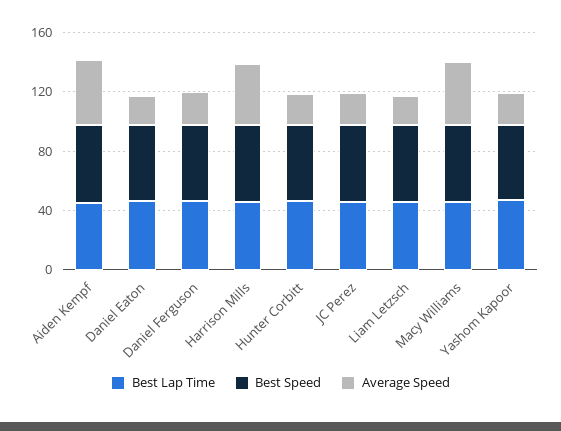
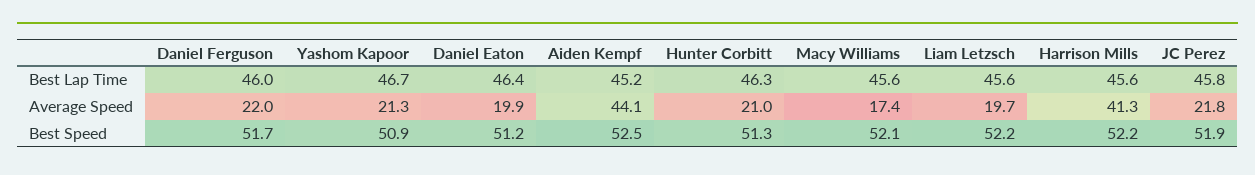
Average Speed, Macy Williams: 40 -> 17.4

